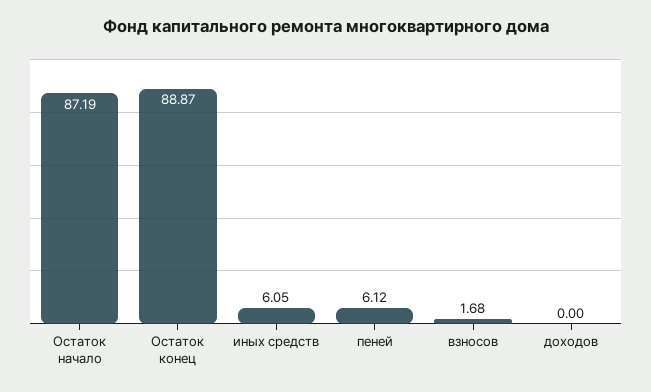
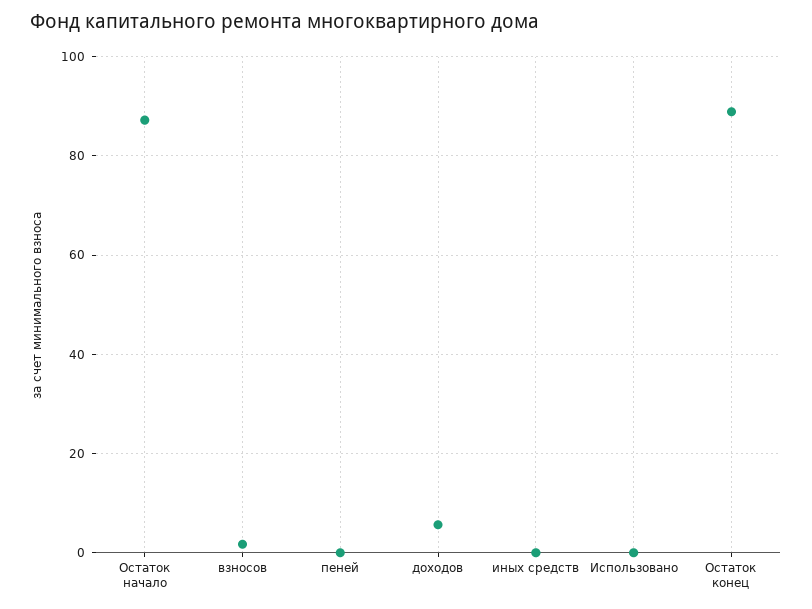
иных средств: 6.05 -> 0
пеней: 6.12 -> 0
доходов: 0 -> 6
Использовано: none -> 0

